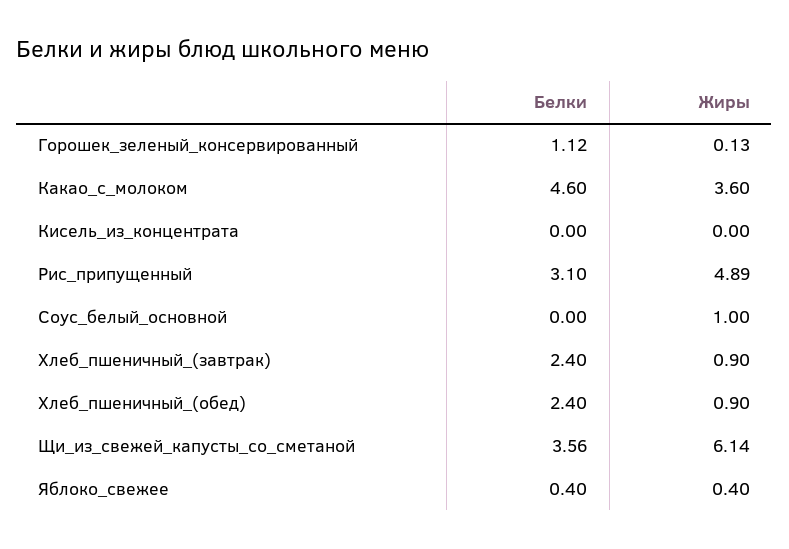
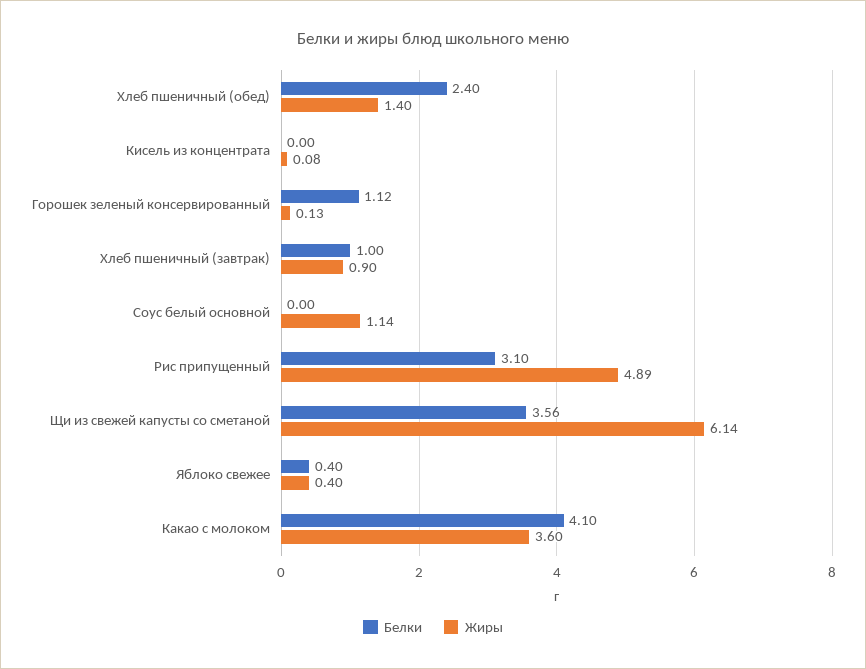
Белки, Какао_с_молоком: 4.6 -> 4.1
Жиры, Кисель_из_концентрата: 0 -> 0.08
Жиры, Соус_белый_основной: 1 -> 1.14
Белки, Хлеб_пшеничный_(завтрак): 2.4 -> 1
Жиры, Хлеб_пшеничный_(обед): 0.9 -> 1.4

